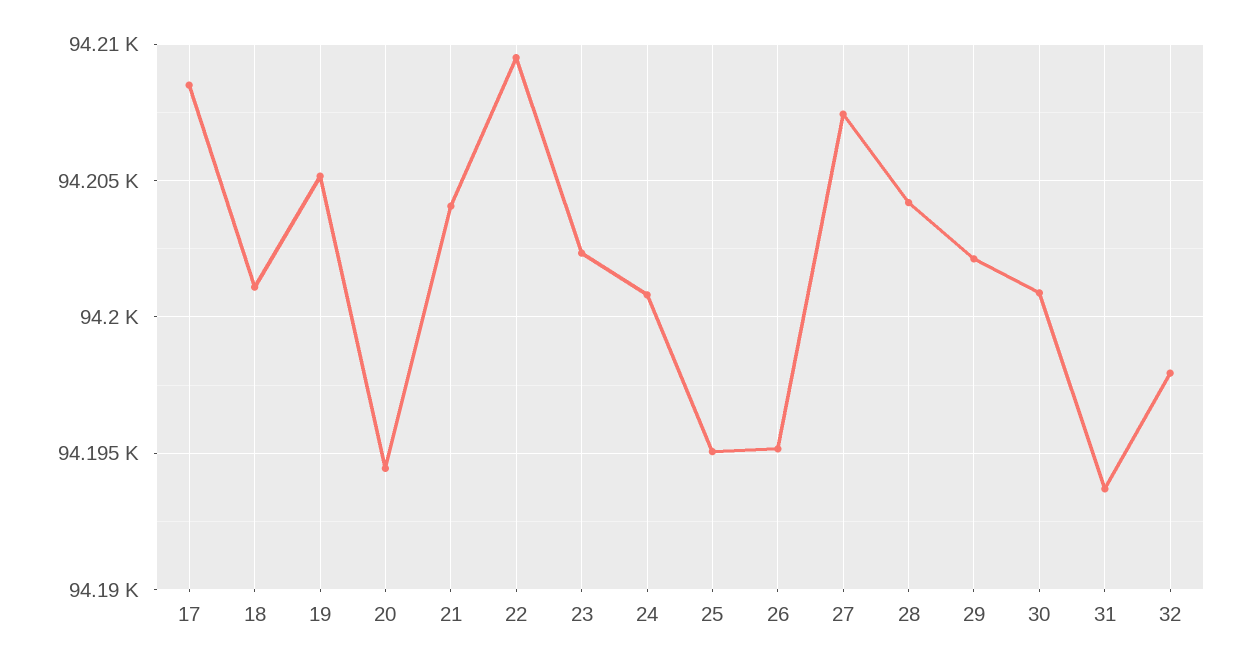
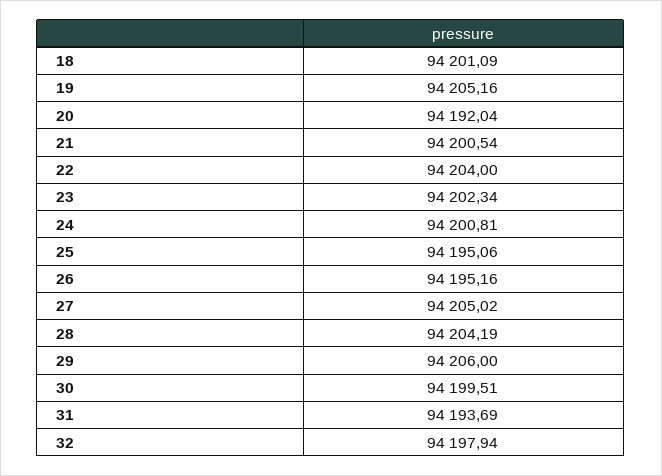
17: 94208.5 -> none
20: 94194.5 -> 94192.04
21: 94204 -> 94200.54
22: 94209.5 -> 94204
27: 94207.5 -> 94205.02
29: 94202 -> 94206
30: 94201 -> 94199.51

